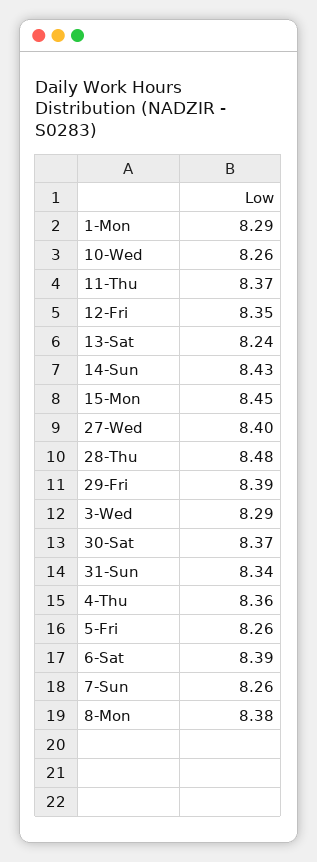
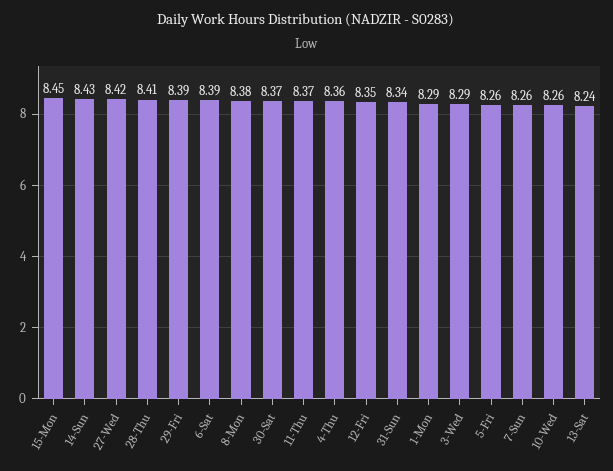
27-Wed: 8.4 -> 8.42
28-Thu: 8.48 -> 8.41

